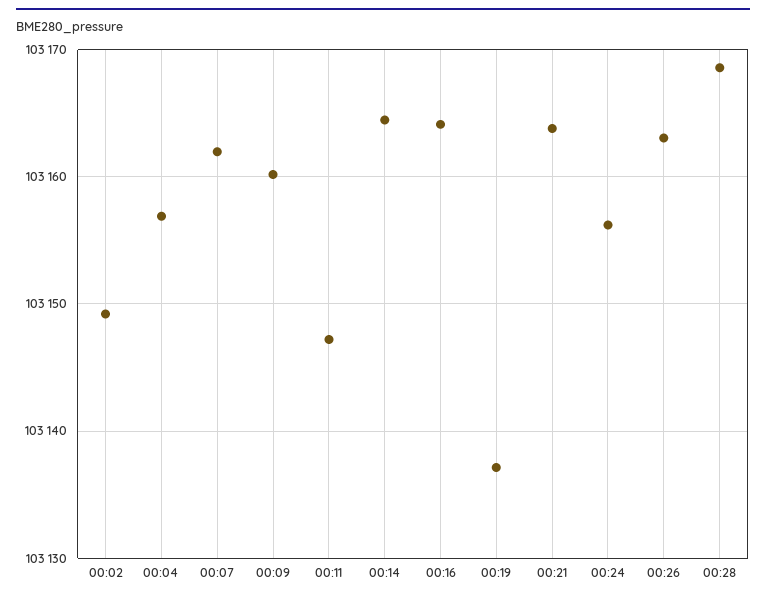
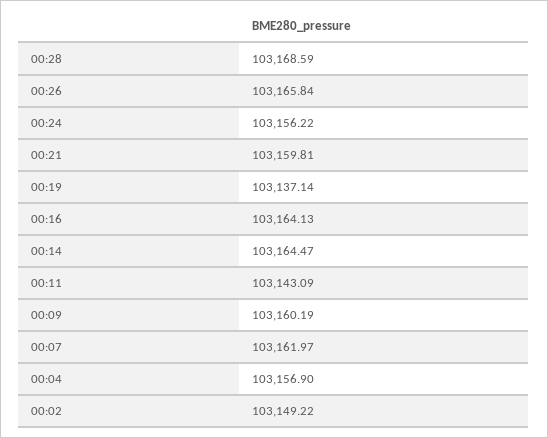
00:11: 103147 -> 103143.09
00:21: 103164 -> 103159.81
00:26: 103163 -> 103165.84

